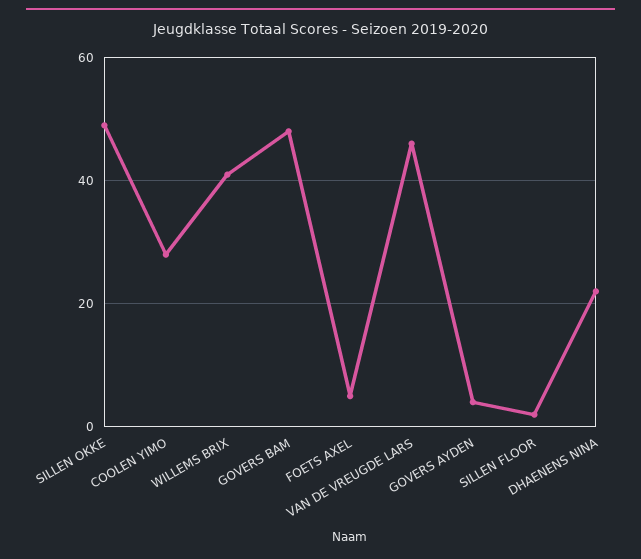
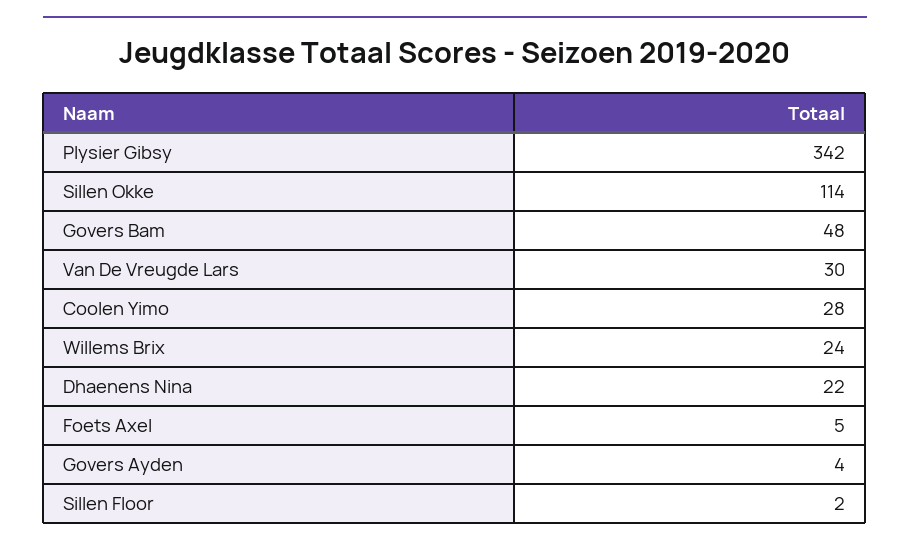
SILLEN OKKE: 50 -> 114
WILLEMS BRIX: 40 -> 24
VAN DE VREUGDE LARS: 45 -> 30
Plysier Gibsy: none -> 342

